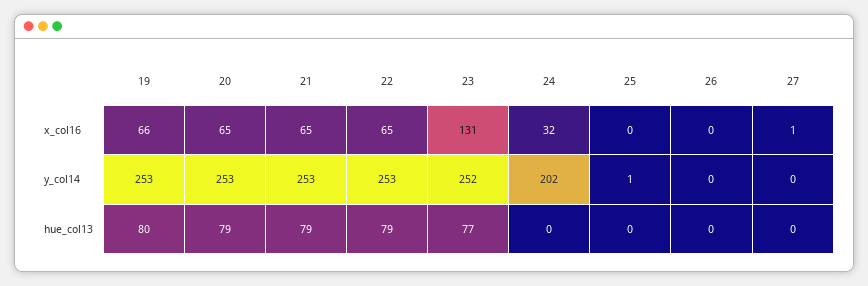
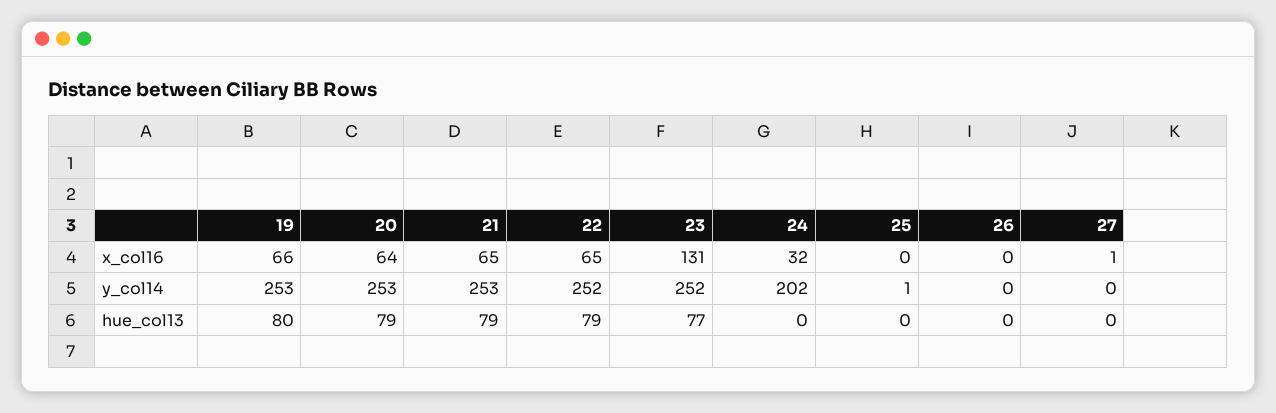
20, x_col16: 65 -> 64
22, y_col14: 253 -> 252

